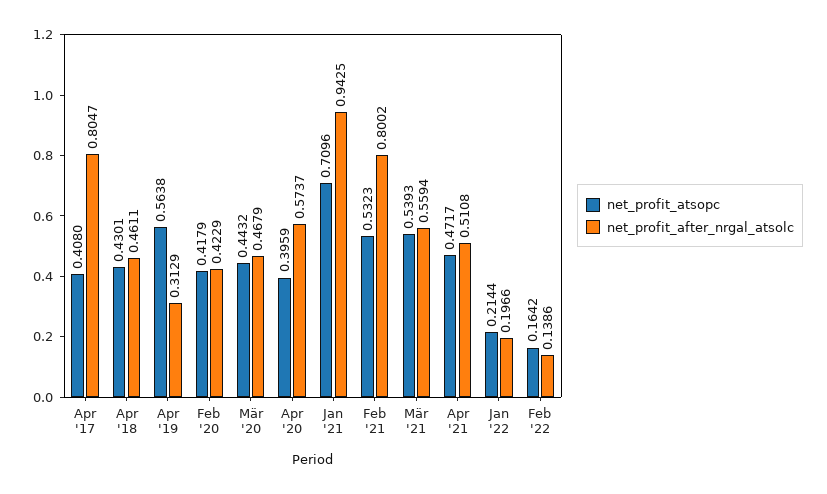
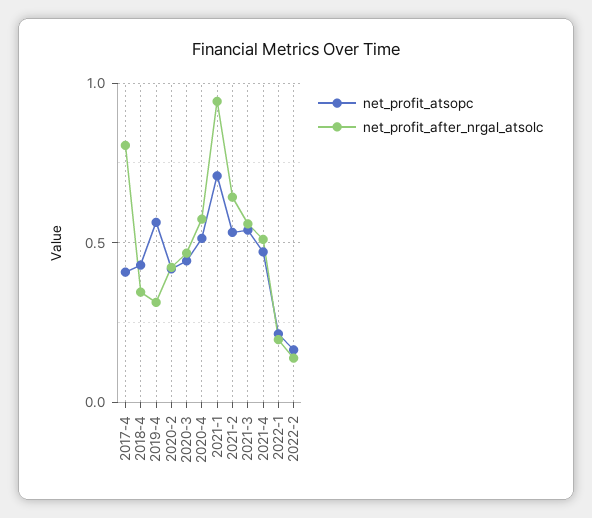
net_profit_after_nrgal_atsolc, Apr '18: 0.4611 -> 0.35
net_profit_atsopc, Apr '20: 0.3959 -> 0.5
net_profit_after_nrgal_atsolc, Feb '21: 0.8002 -> 0.65

